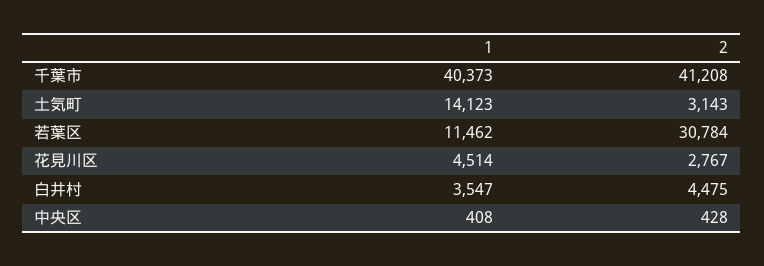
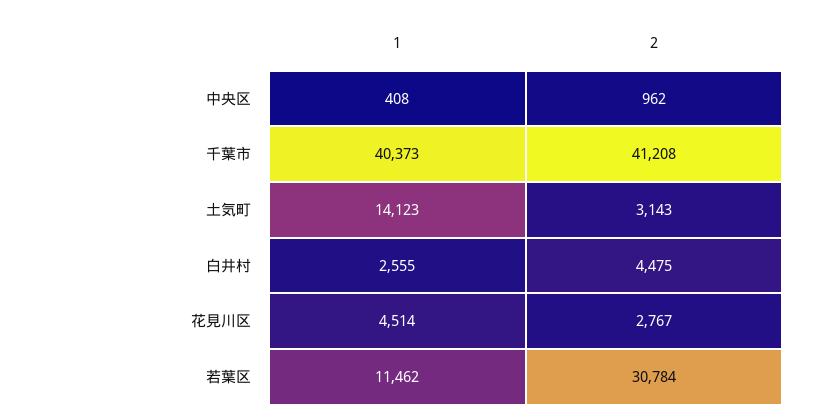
1, 白井村: 3547 -> 2555
2, 中央区: 428 -> 962

